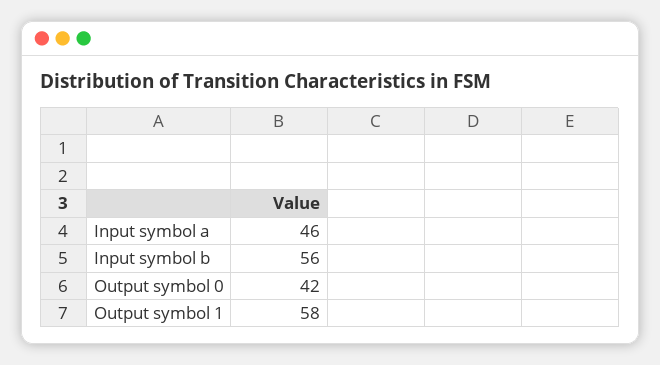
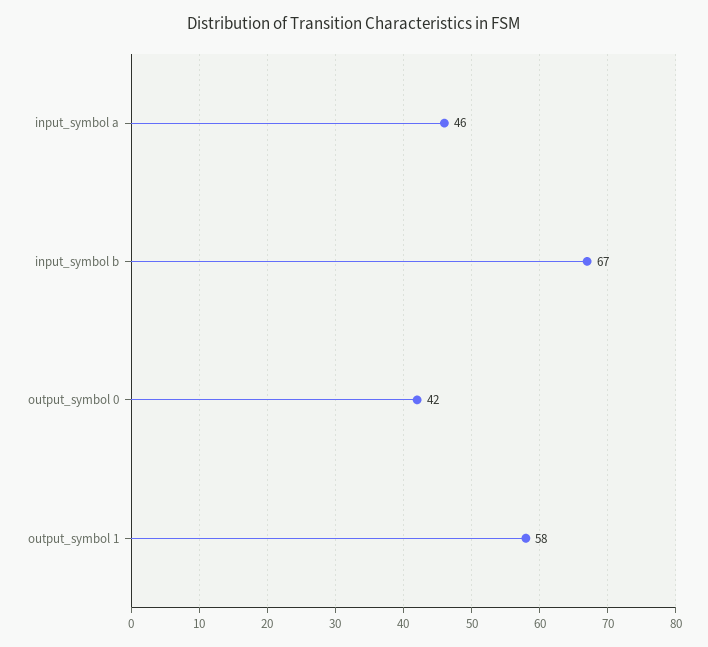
Input symbol b: 56 -> 67

